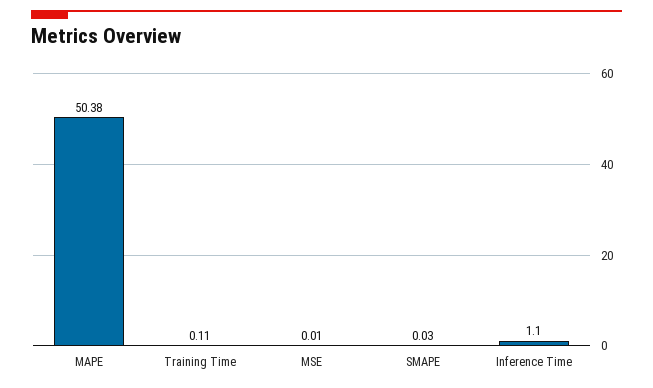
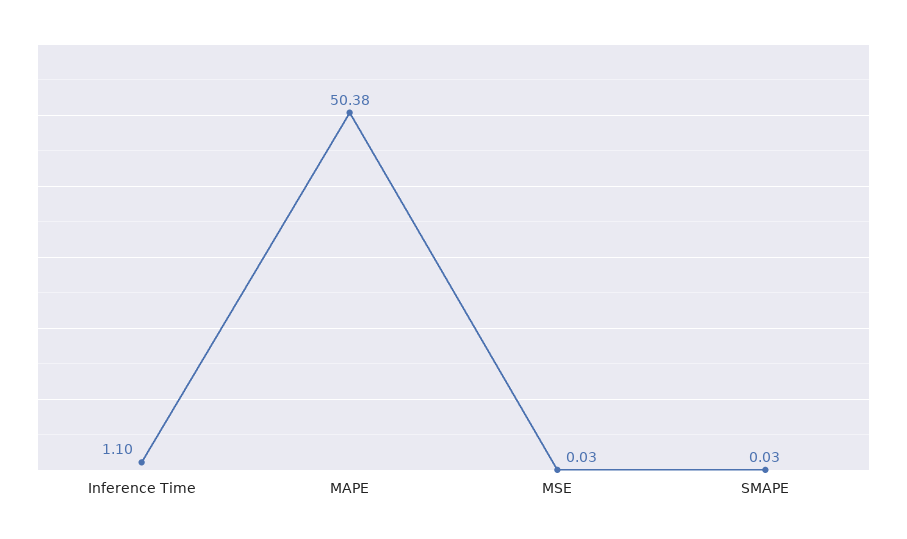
Training Time: 0.11 -> none
MSE: 0.01 -> 0.03

